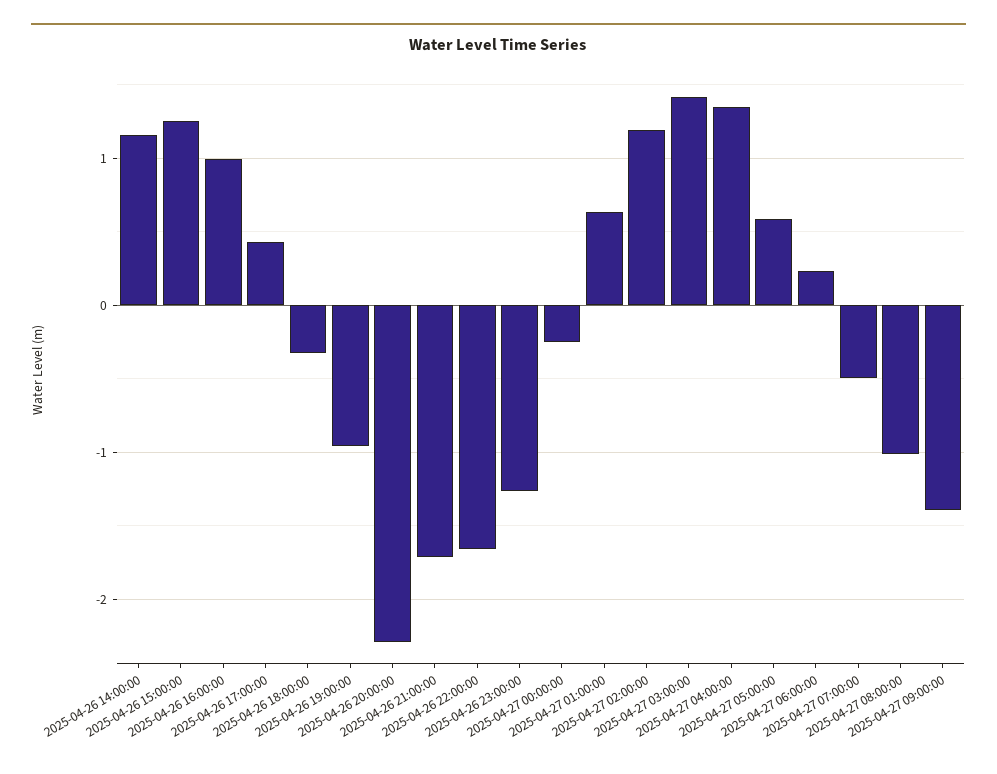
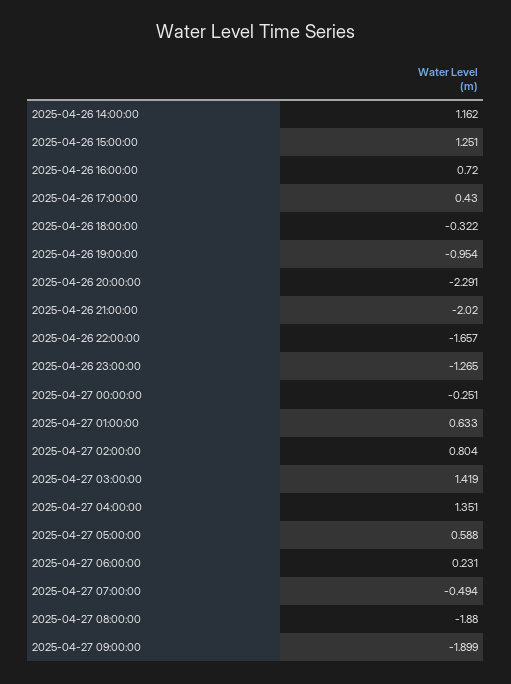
2025-04-26 16:00:00: 1 -> 0.72
2025-04-26 21:00:00: -1.7 -> -2.02
2025-04-27 02:00:00: 1.2 -> 0.804
2025-04-27 08:00:00: -1 -> -1.88
2025-04-27 09:00:00: -1.4 -> -1.899

